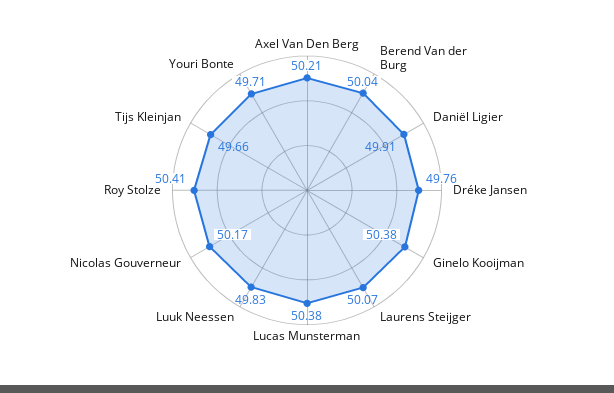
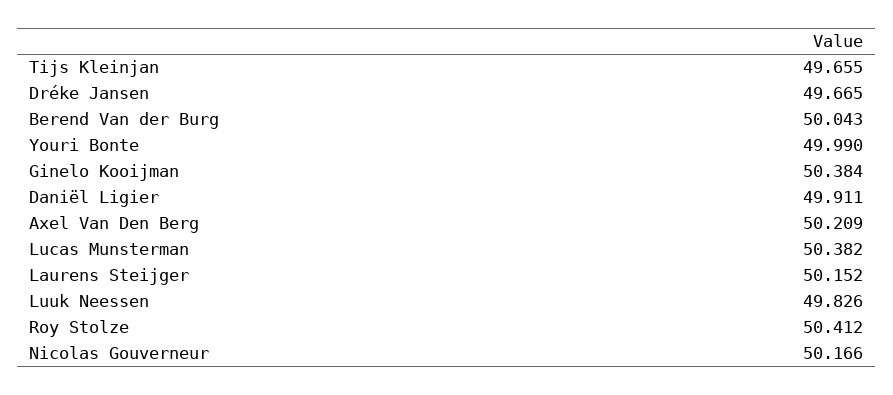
Dréke Jansen: 49.76 -> 49.665
Laurens Steijger: 50.07 -> 50.152
Youri Bonte: 49.71 -> 49.99

